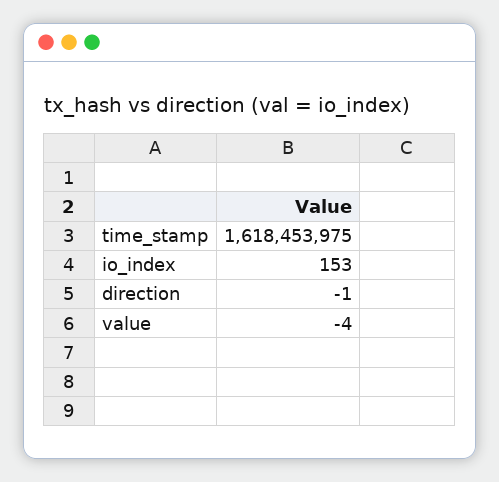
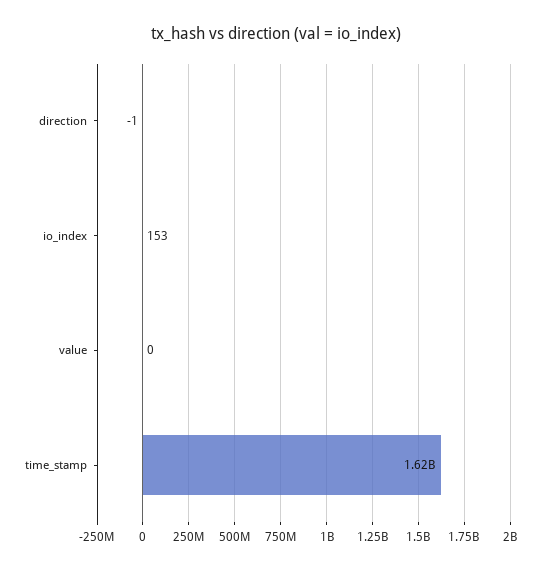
value: -4 -> 0

